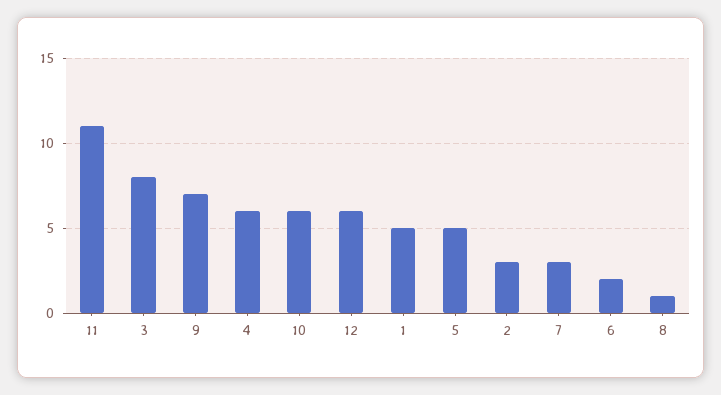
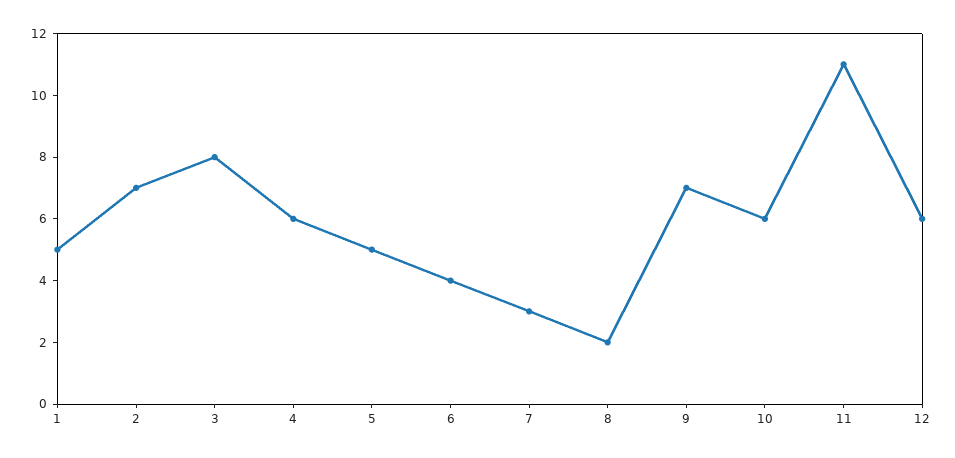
2: 3 -> 7
6: 2 -> 4
8: 1 -> 2

